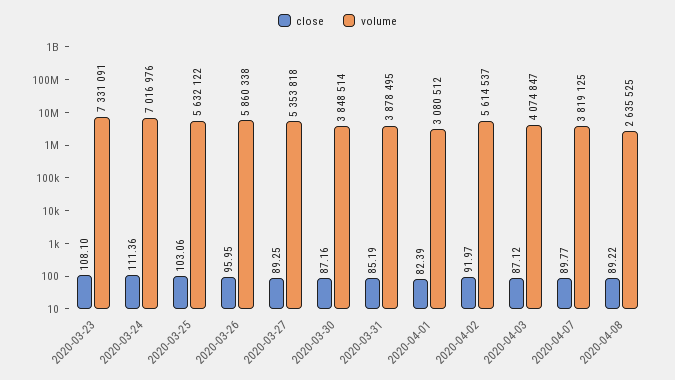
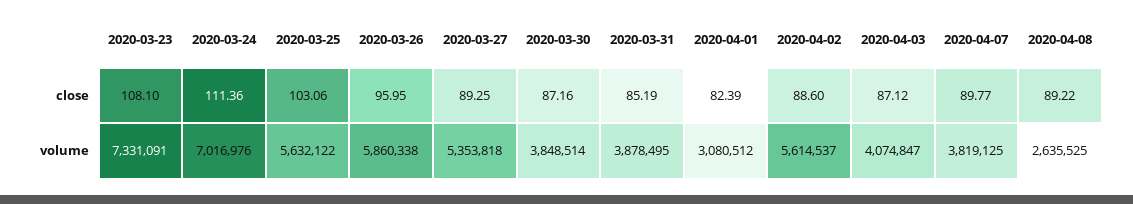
close, 2020-04-02: 91.97 -> 88.6

